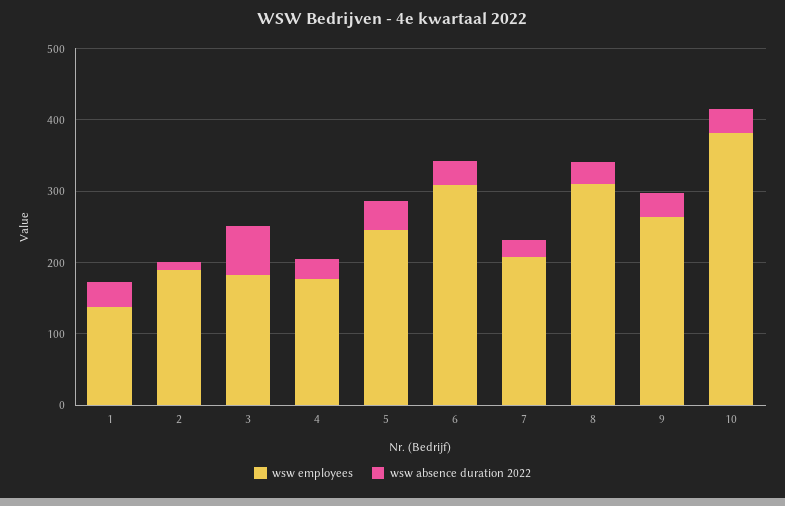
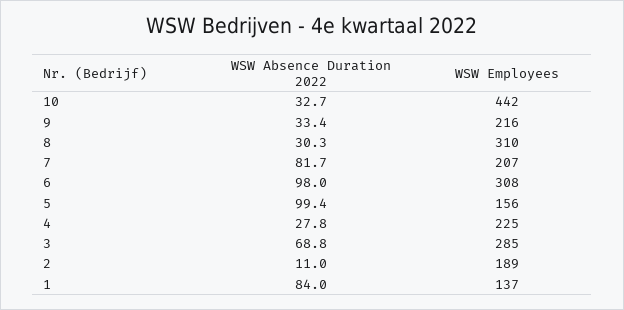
wsw absence duration 2022, 1: 40 -> 84
wsw employees, 3: 180 -> 285
wsw employees, 4: 180 -> 225
wsw employees, 5: 240 -> 156
wsw absence duration 2022, 5: 40 -> 99.4
wsw absence duration 2022, 6: 40 -> 98
wsw absence duration 2022, 7: 20 -> 81.7
wsw employees, 9: 260 -> 216
wsw employees, 10: 380 -> 442

